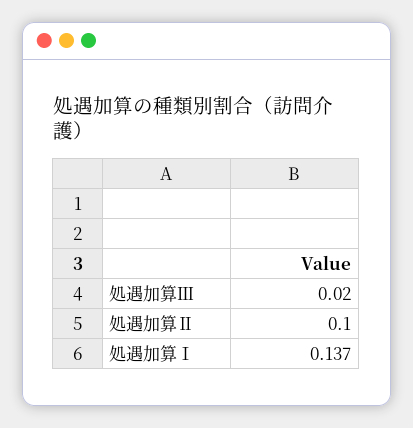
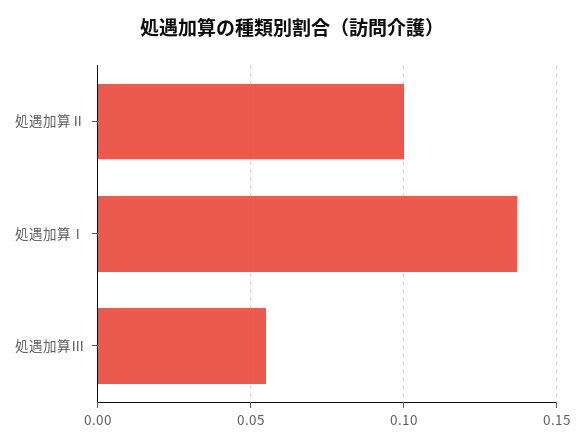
処遇加算Ⅲ: 0.02 -> 0.055

